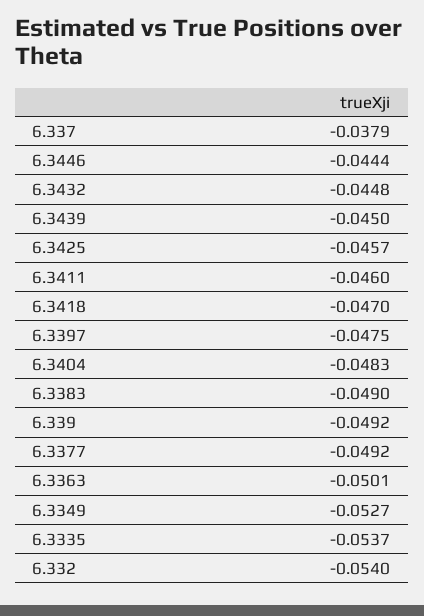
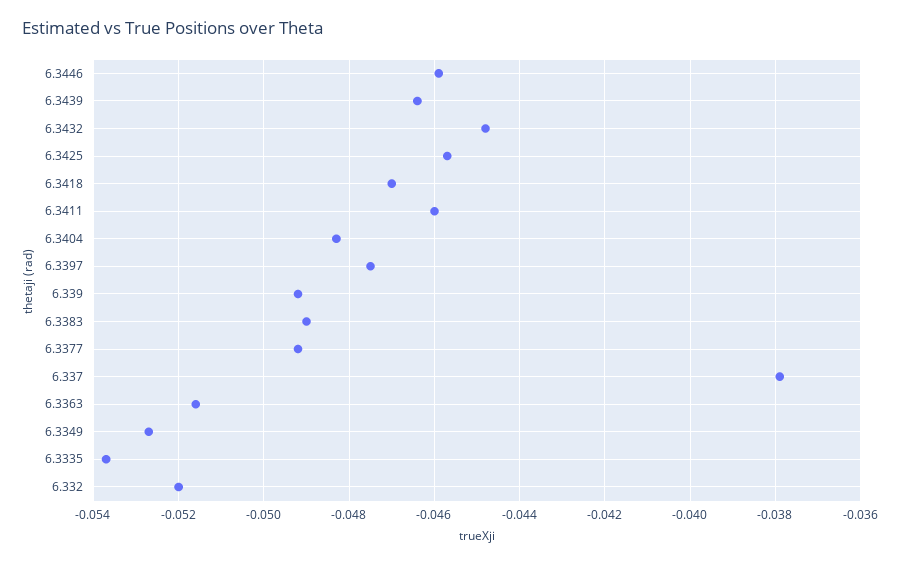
6.3446: -0.0444 -> -0.046
6.3439: -0.045 -> -0.0465
6.3363: -0.0501 -> -0.0515
6.332: -0.054 -> -0.052

